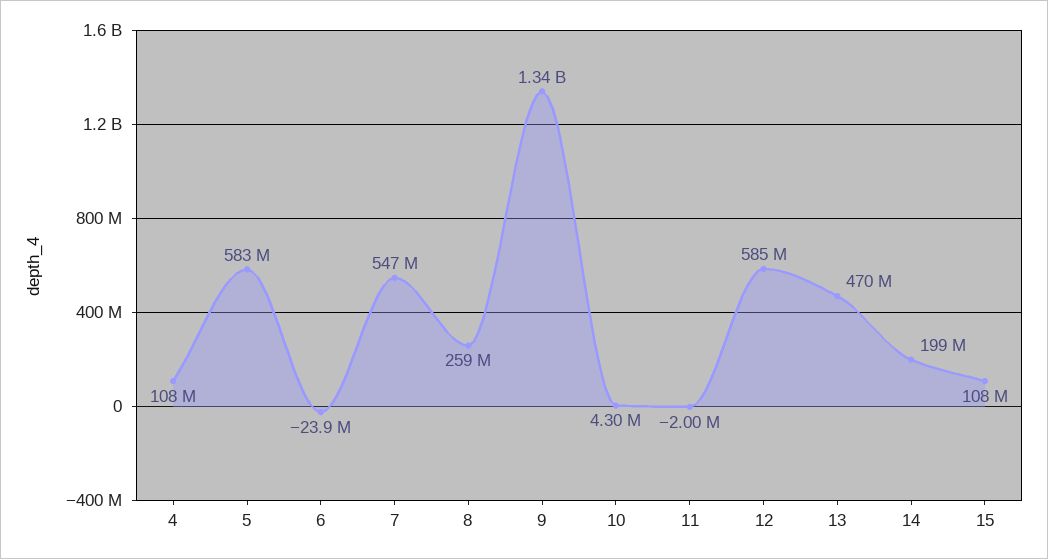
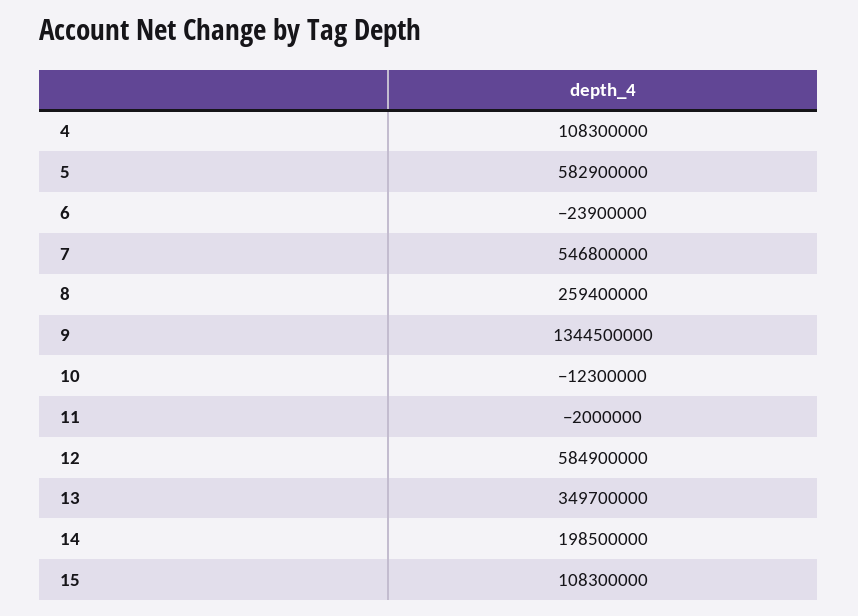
10: 4300000 -> -12300000
13: 470000000 -> 349700000

